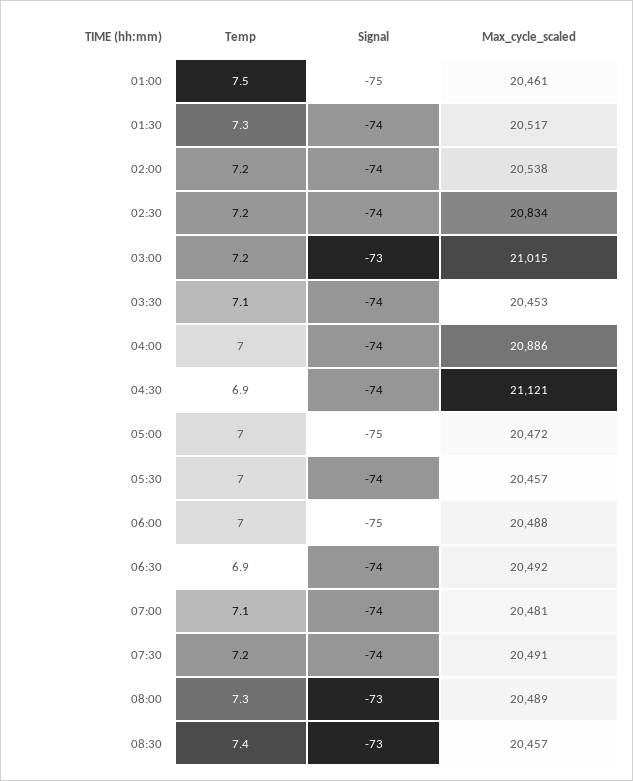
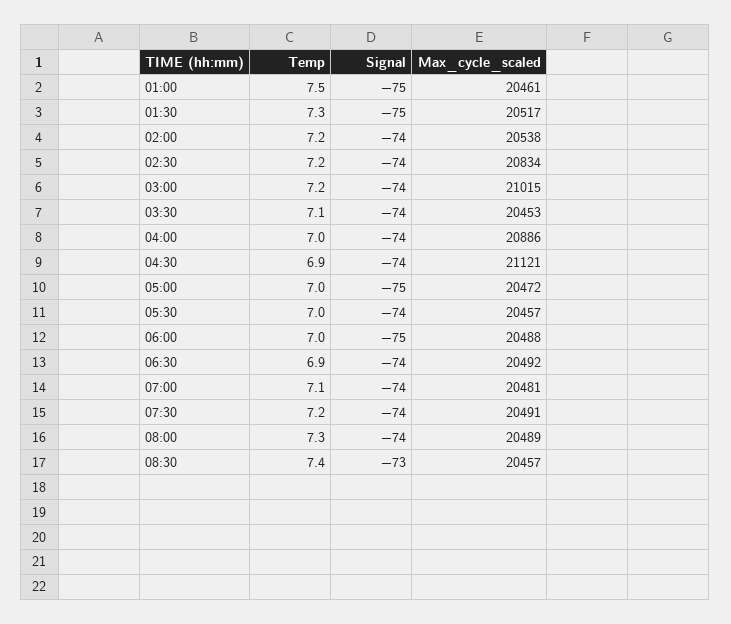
Signal, 01:30: -74 -> -75
Signal, 03:00: -73 -> -74
Signal, 08:00: -73 -> -74

